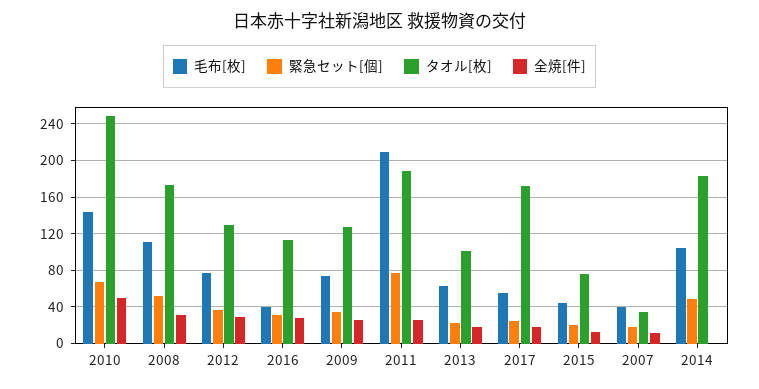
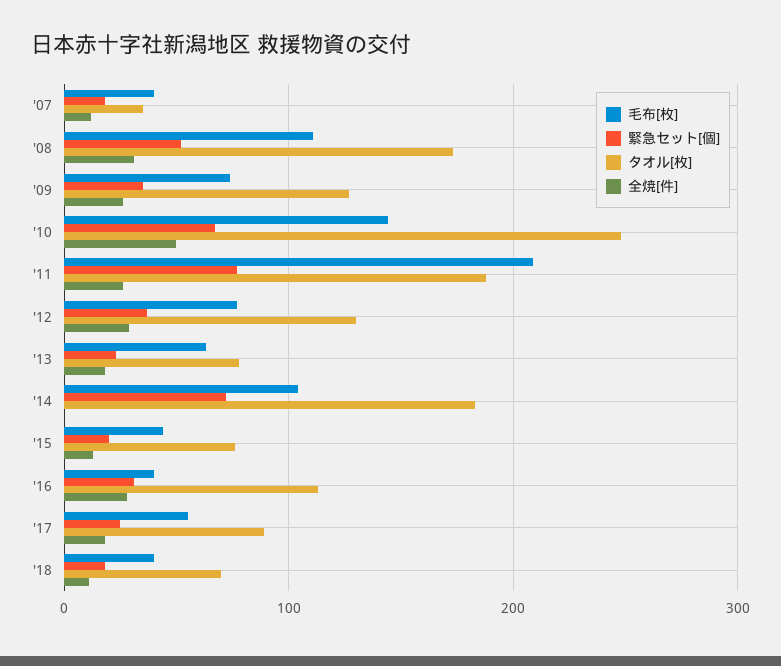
タオル[枚], 2013: 100 -> 80
タオル[枚], 2017: 170 -> 90
緊急セット[個], 2014: 50 -> 70
毛布[枚], '18: none -> 40
緊急セット[個], '18: none -> 20
タオル[枚], '18: none -> 70
全焼[件], '18: none -> 10

